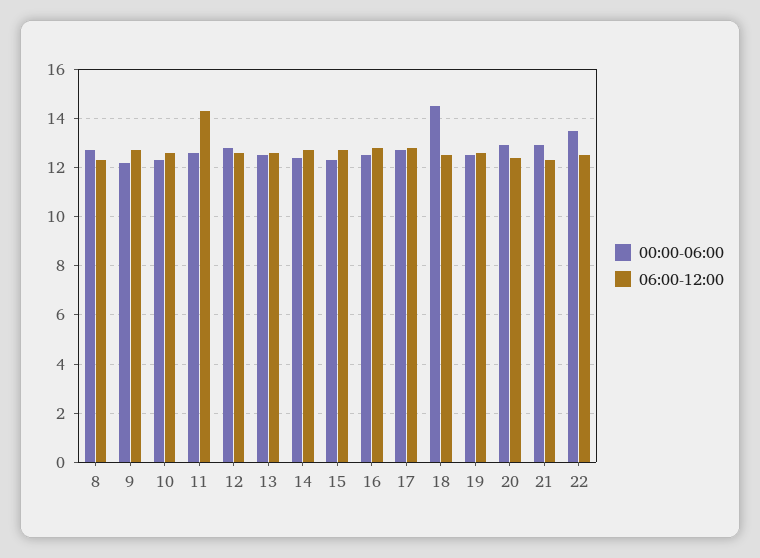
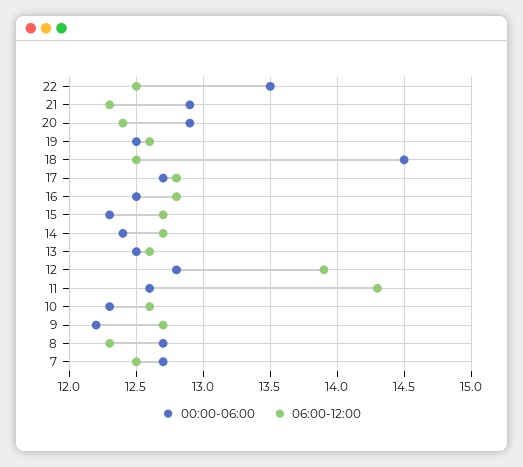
06:00-12:00, 12: 12.5 -> 13.9
00:00-06:00, 7: none -> 12.7
06:00-12:00, 7: none -> 12.5

